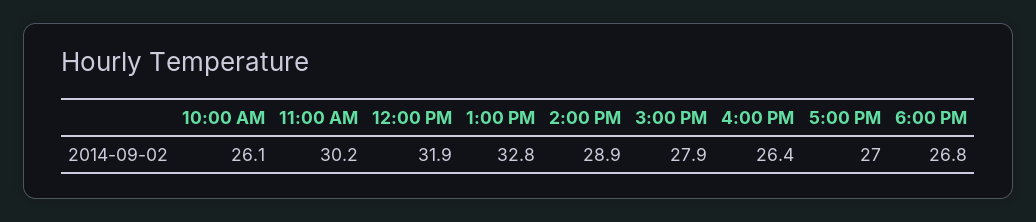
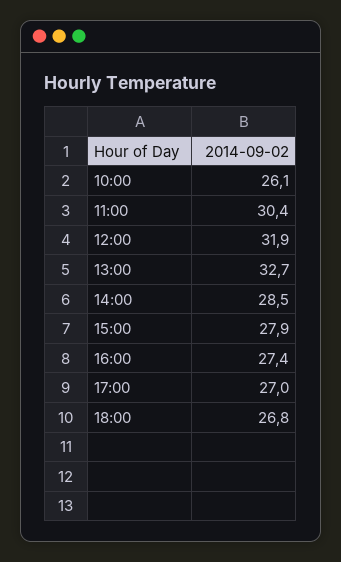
11:00 AM: 30.2 -> 30.4
1:00 PM: 32.8 -> 32.7
2:00 PM: 28.9 -> 28.5
4:00 PM: 26.4 -> 27.4

